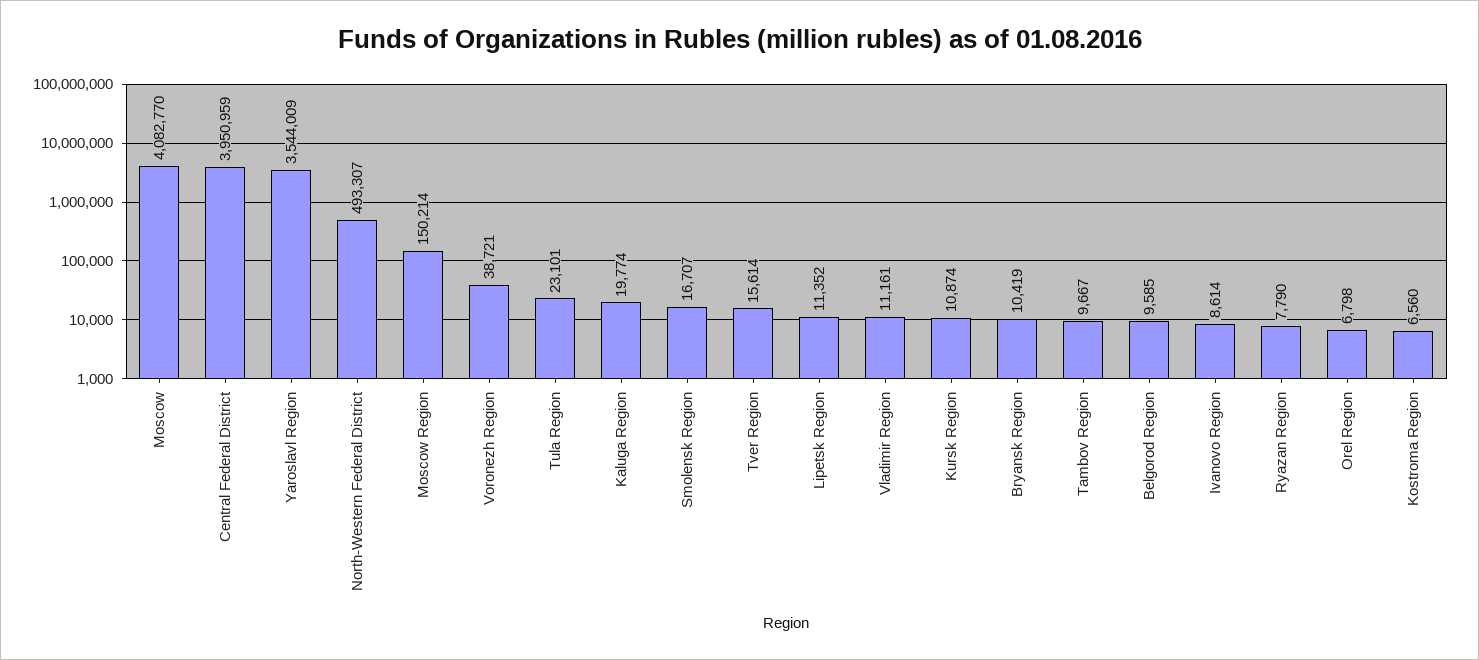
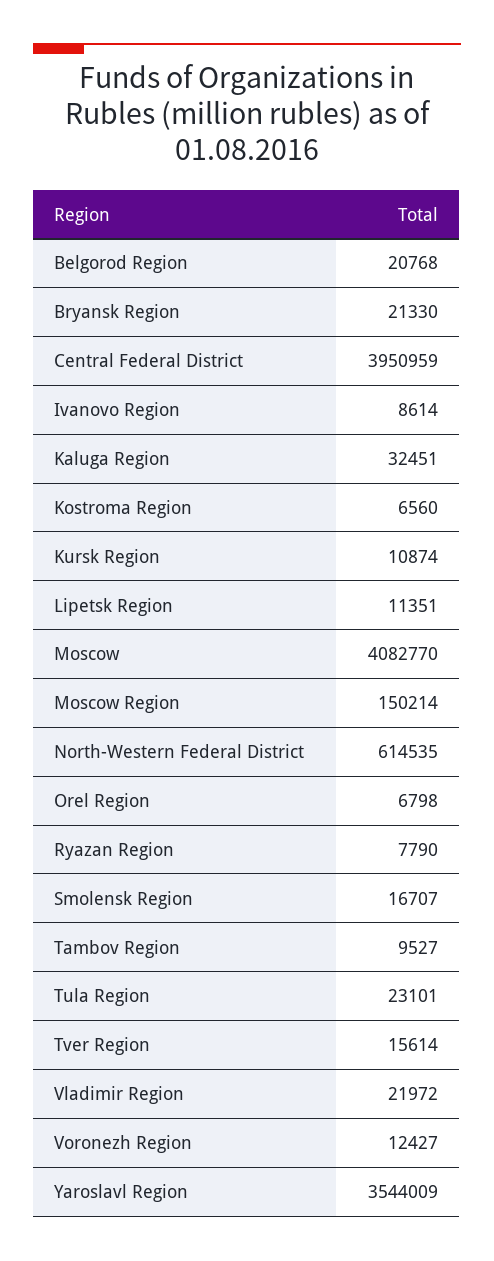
North-Western Federal District: 493307 -> 614535
Voronezh Region: 38721 -> 12427
Kaluga Region: 19774 -> 32451
Lipetsk Region: 11352 -> 11351
Vladimir Region: 11161 -> 21972
Bryansk Region: 10419 -> 21330
Tambov Region: 9667 -> 9527
Belgorod Region: 9585 -> 20768

